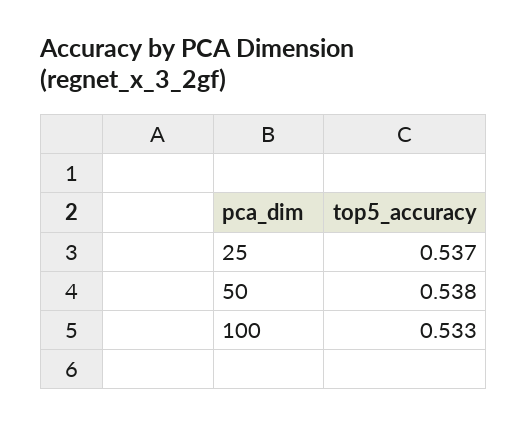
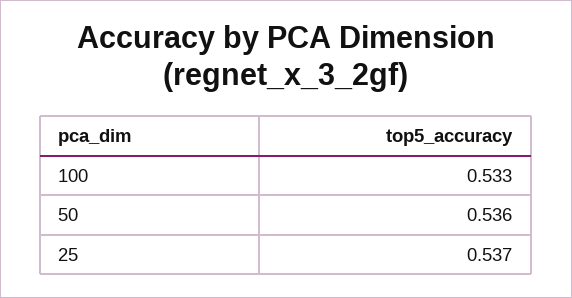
50: 0.538 -> 0.536

